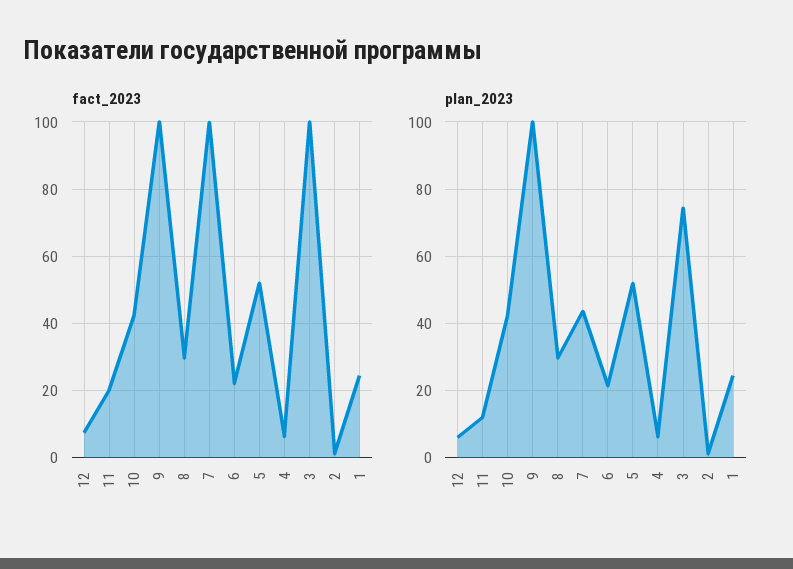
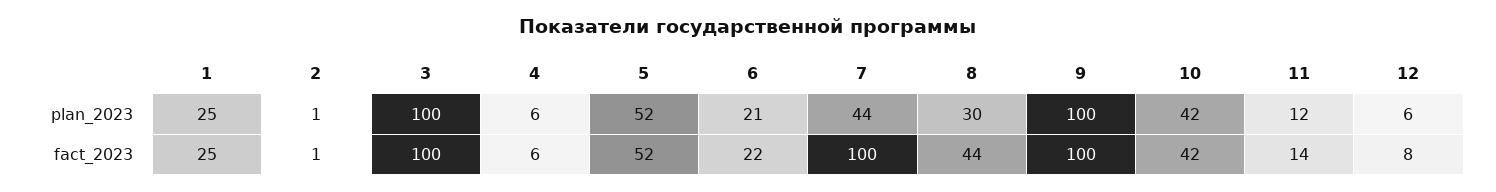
fact_2023, 11: 20 -> 14
fact_2023, 8: 30 -> 44
plan_2023, 3: 74 -> 100

